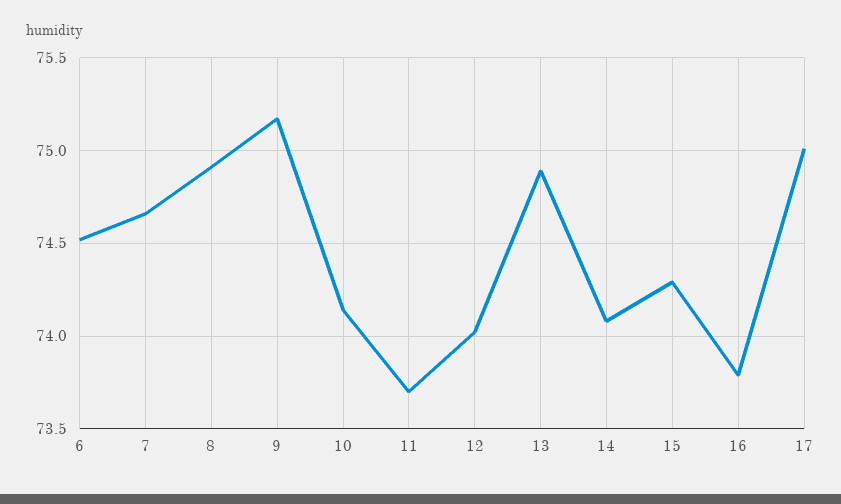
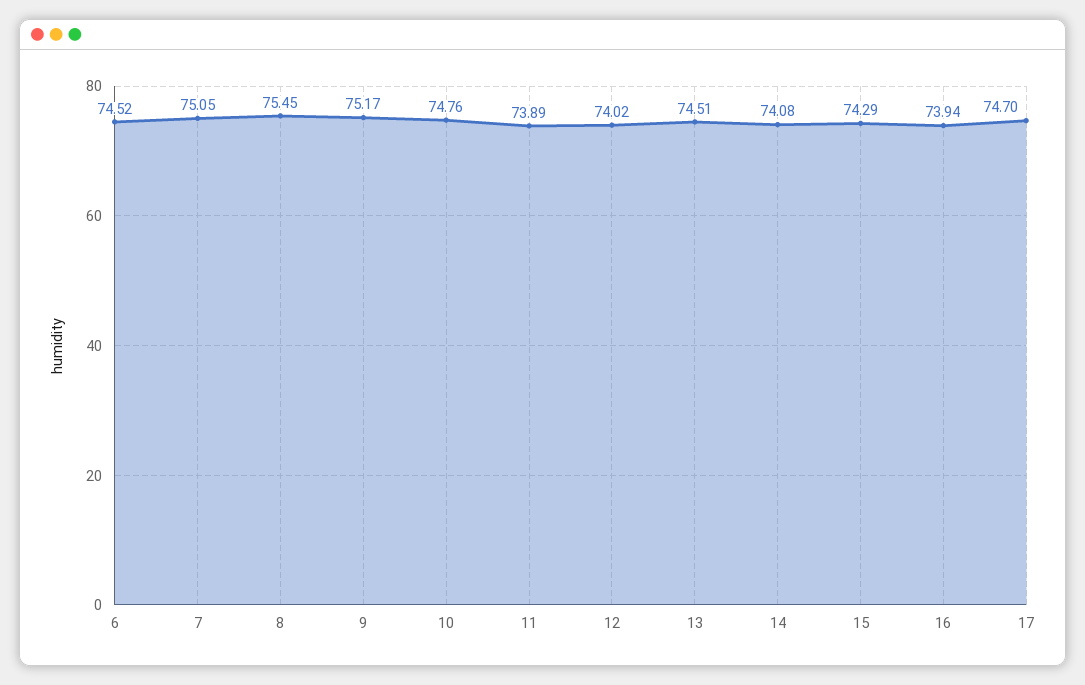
7: 74.65 -> 75.05
8: 74.9 -> 75.45
10: 74.15 -> 74.76
11: 73.7 -> 73.89
13: 74.9 -> 74.51
16: 73.8 -> 73.94
17: 75 -> 74.7

